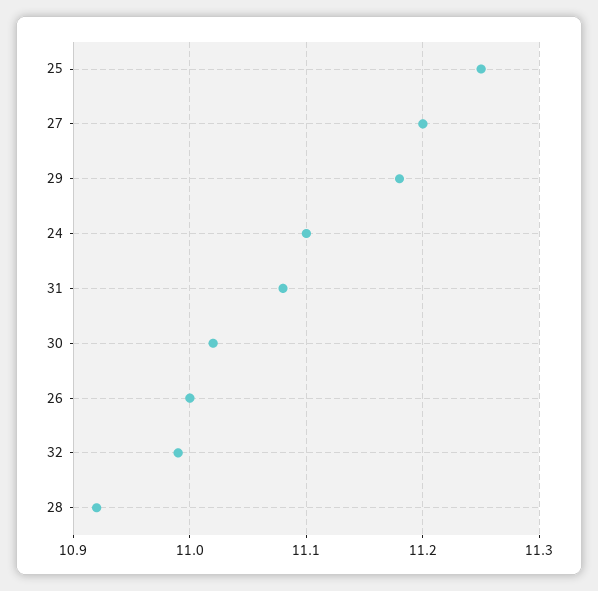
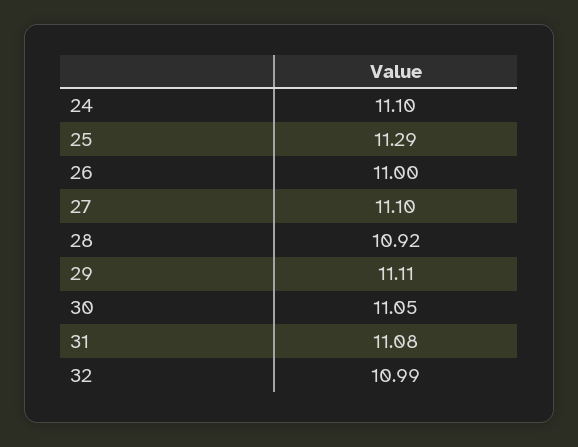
25: 11.25 -> 11.29
27: 11.2 -> 11.1
29: 11.18 -> 11.11
30: 11.02 -> 11.05

